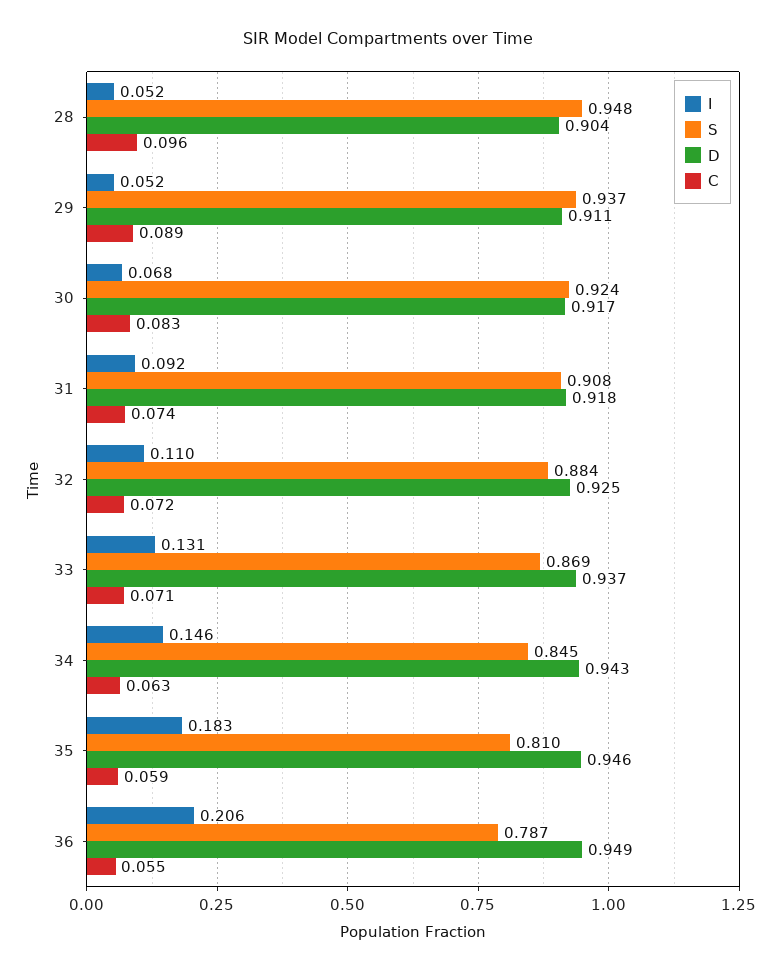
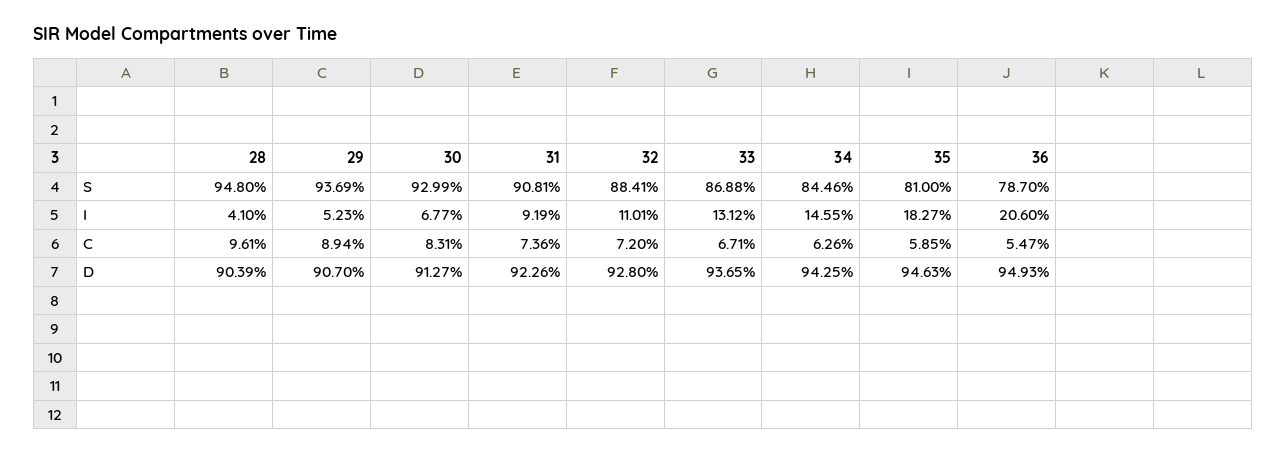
I, 28: 0.052 -> 0.041
D, 29: 0.911 -> 0.907
S, 30: 0.924 -> 0.9299
D, 30: 0.917 -> 0.9127
D, 31: 0.918 -> 0.9226
D, 32: 0.925 -> 0.928
C, 33: 0.071 -> 0.0671

